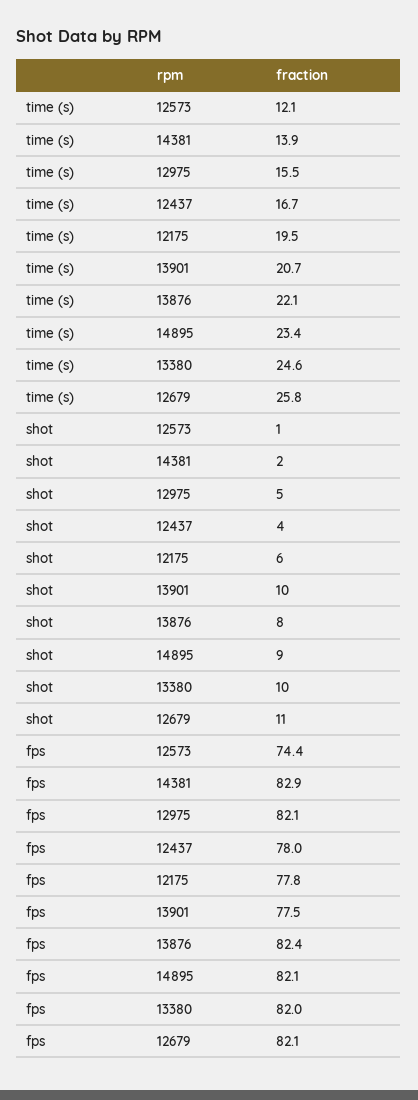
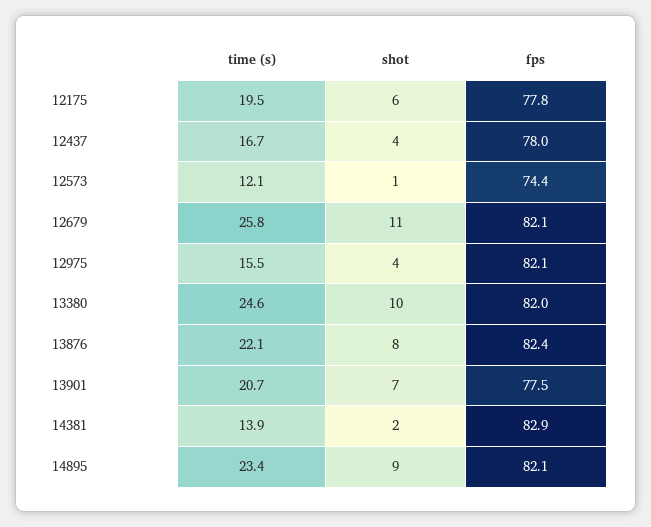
shot, 12975: 5 -> 4
shot, 13901: 10 -> 7

